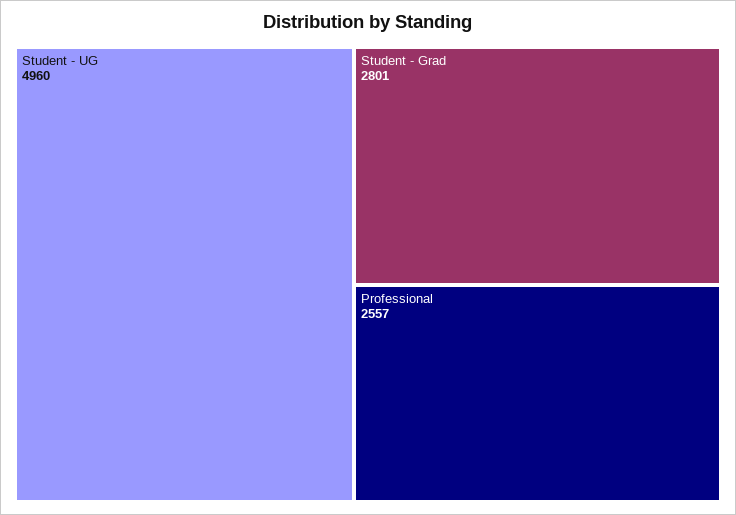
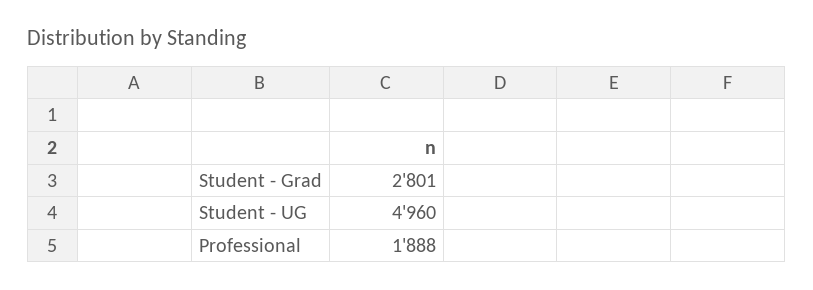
Professional: 2557 -> 1888

